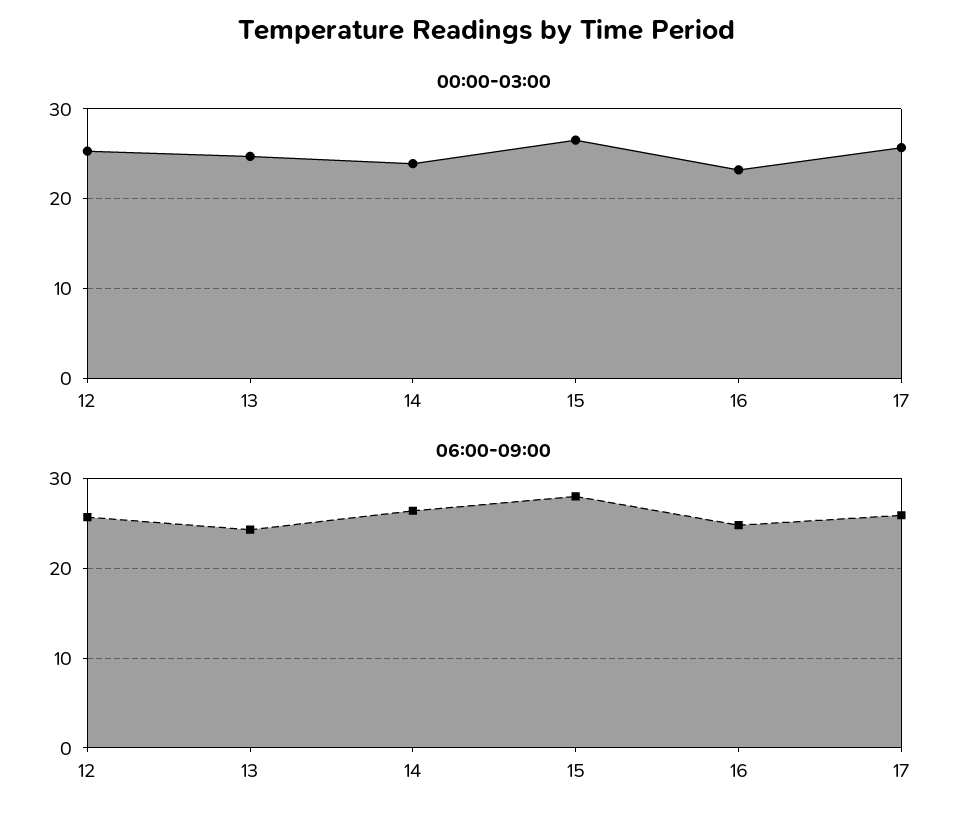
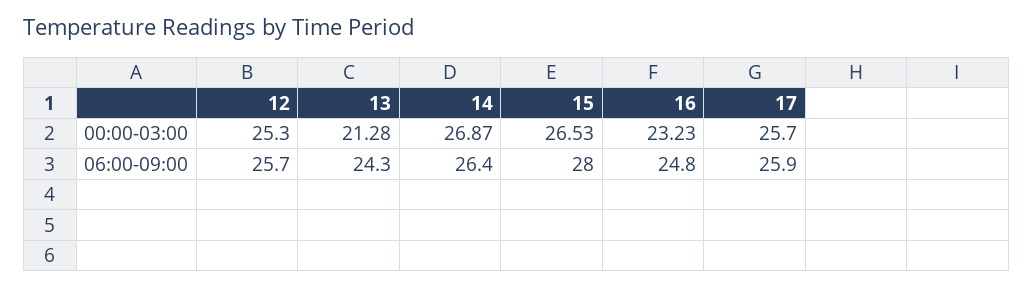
00:00-03:00, 13: 25 -> 21.28
00:00-03:00, 14: 24 -> 26.87

